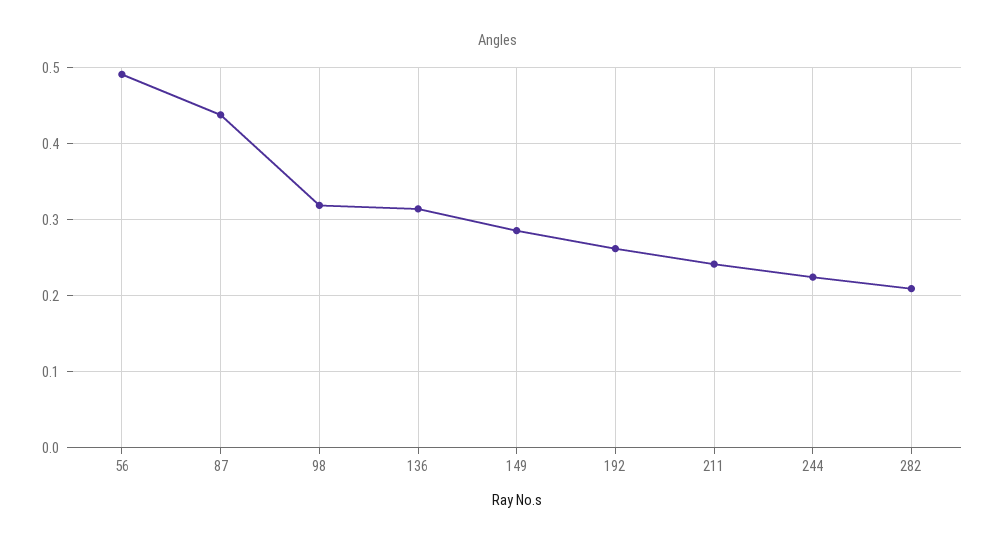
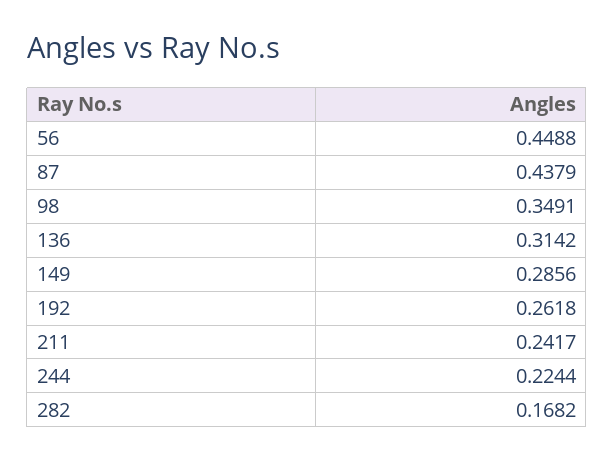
56: 0.49 -> 0.4488
98: 0.32 -> 0.3491
282: 0.21 -> 0.1682

